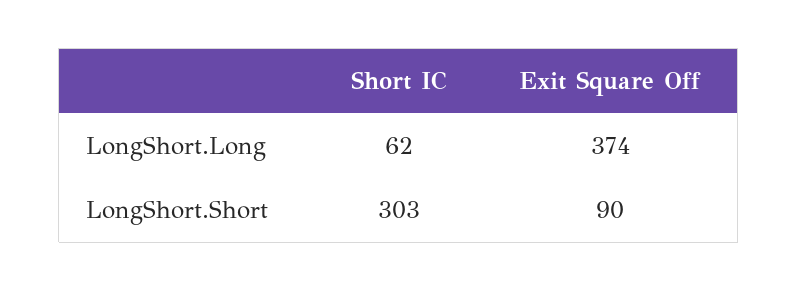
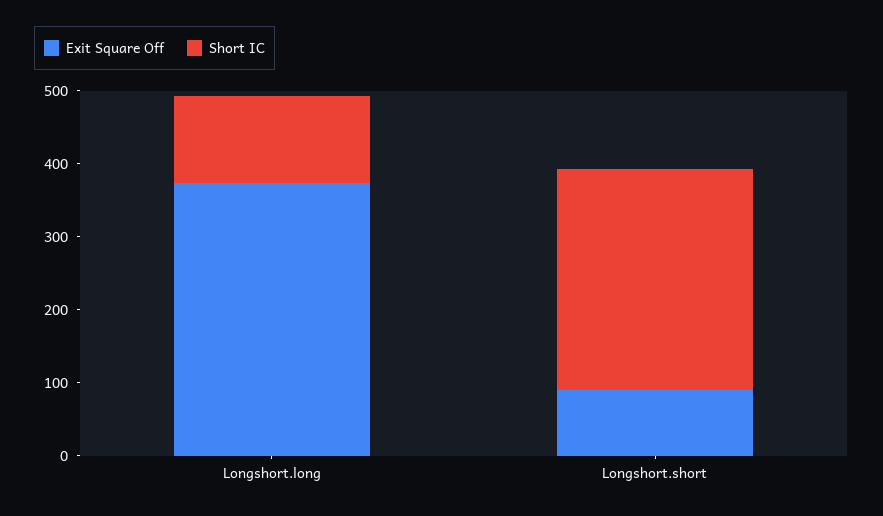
Short IC, LongShort.Long: 62 -> 120

